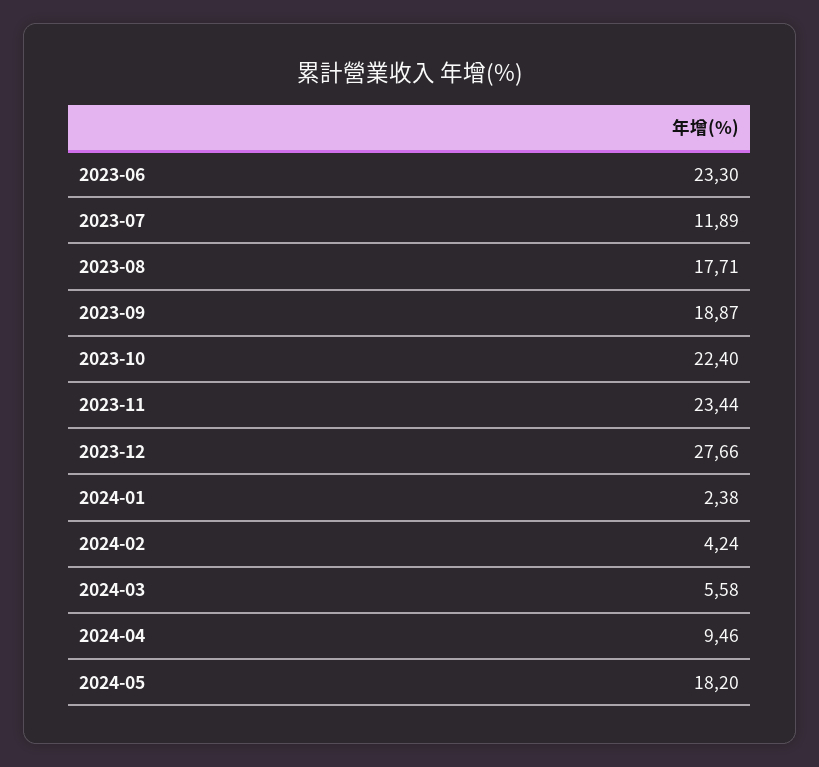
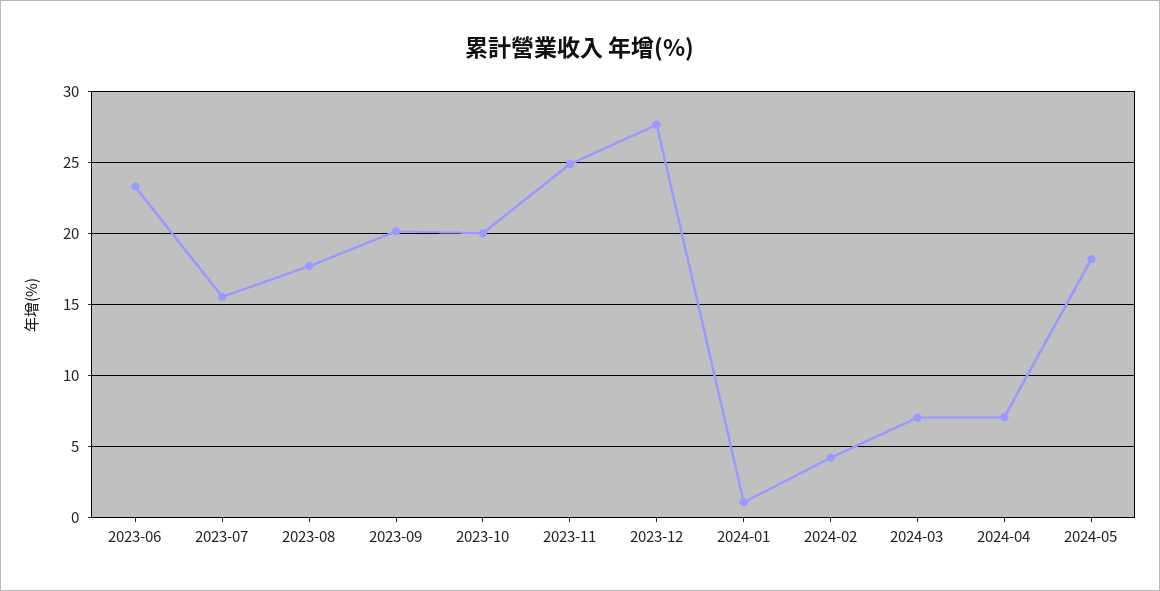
2023-07: 11.89 -> 15.5
2023-09: 18.87 -> 20
2023-10: 22.4 -> 20
2023-11: 23.44 -> 25
2024-01: 2.38 -> 1
2024-03: 5.58 -> 7
2024-04: 9.46 -> 7

